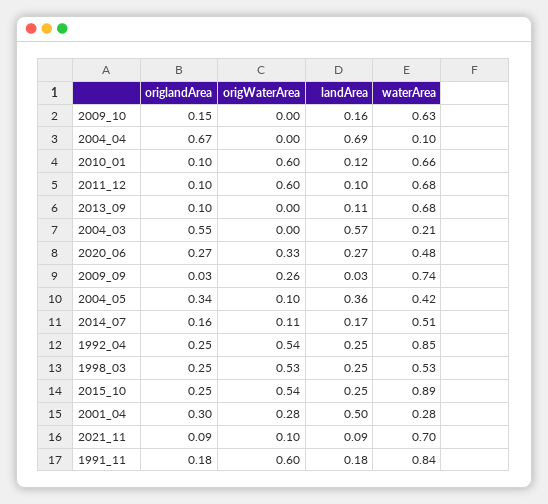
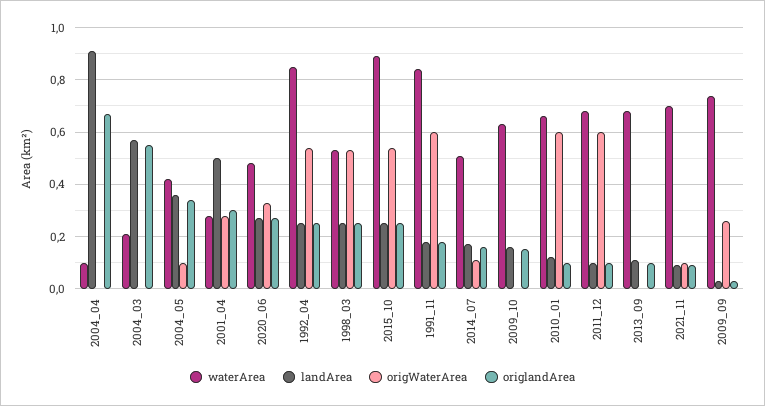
landArea, 2004_04: 0.69 -> 0.9

